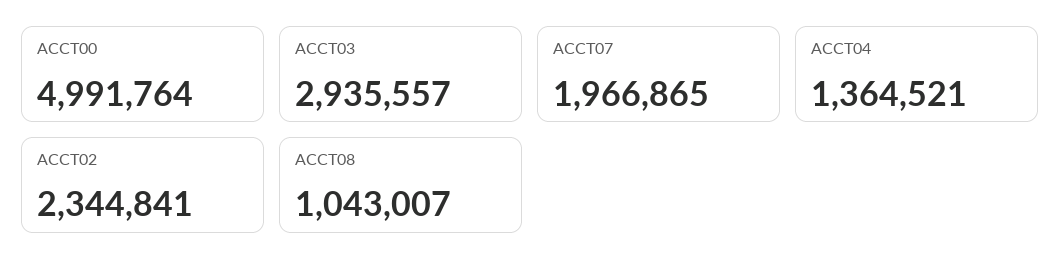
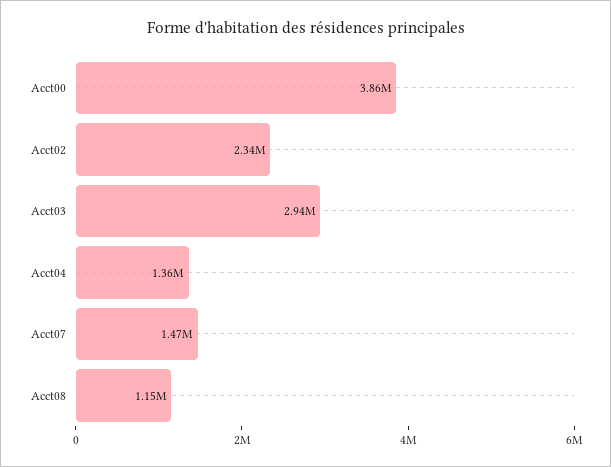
ACCT00: 4991764 -> 3860000
ACCT07: 1966865 -> 1470000
ACCT08: 1043007 -> 1150000

